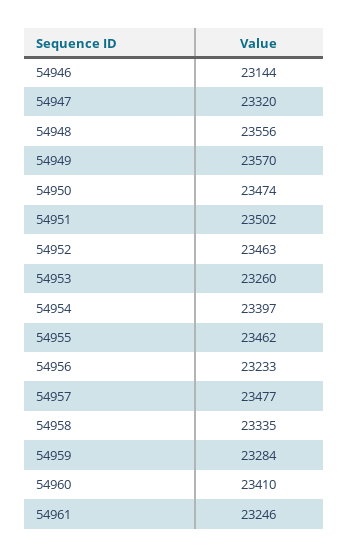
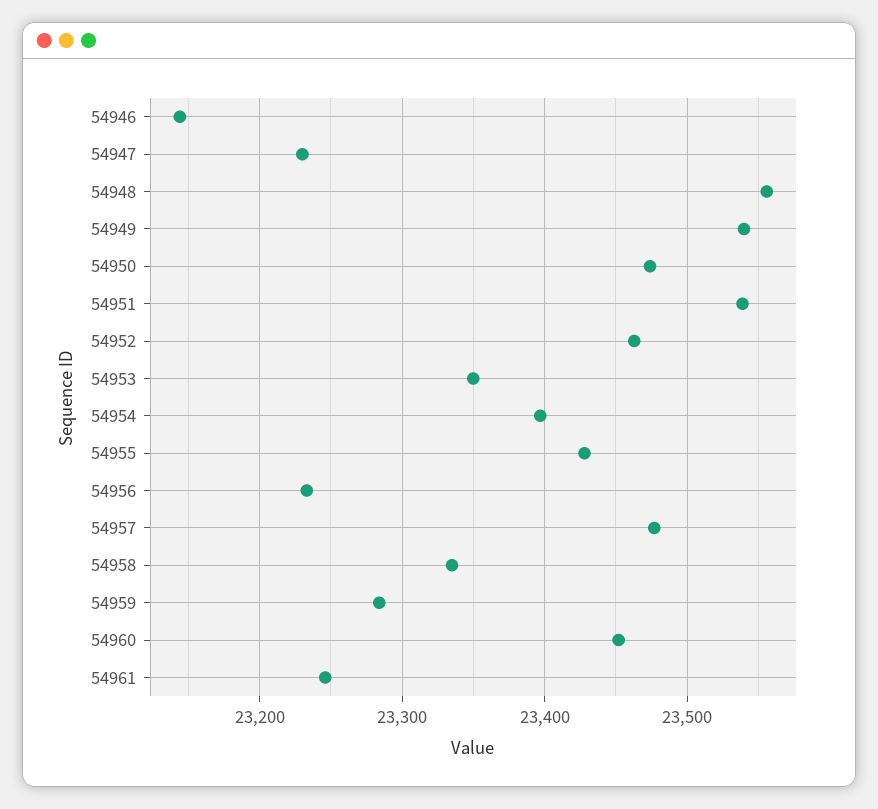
54947: 23320 -> 23230
54949: 23570 -> 23540
54951: 23502 -> 23540
54953: 23260 -> 23350
54955: 23462 -> 23430
54960: 23410 -> 23450

